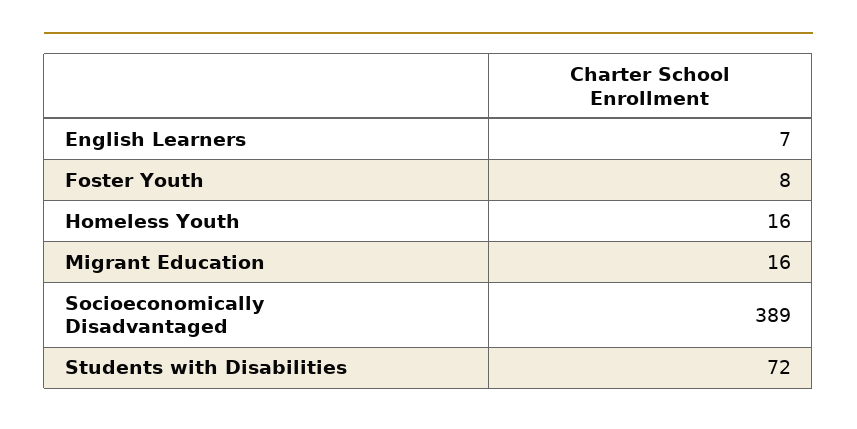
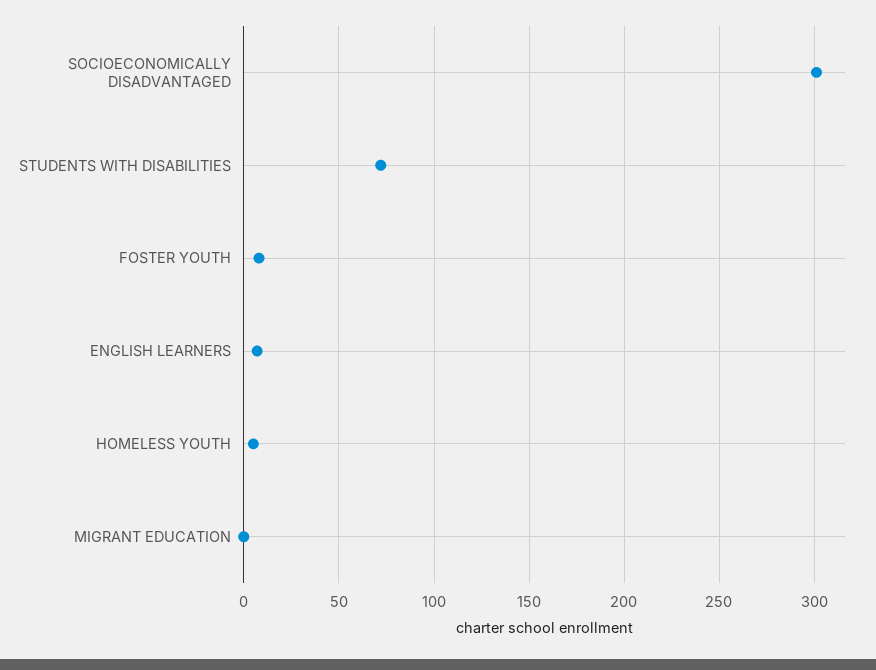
Homeless Youth: 16 -> 5
Migrant Education: 16 -> 0
Socioeconomically Disadvantaged: 389 -> 300

